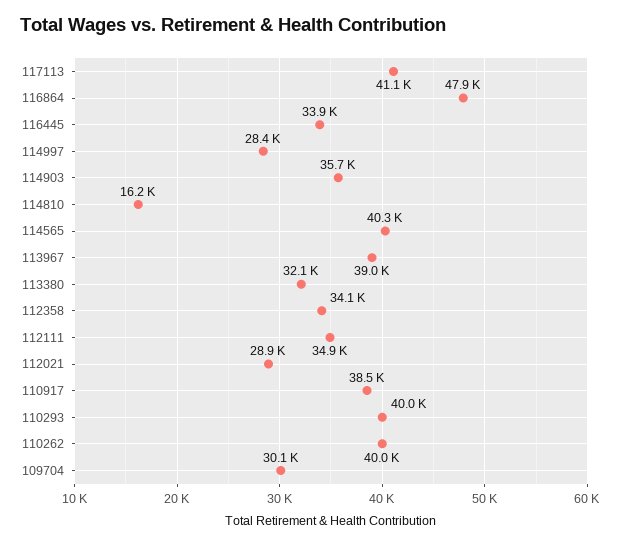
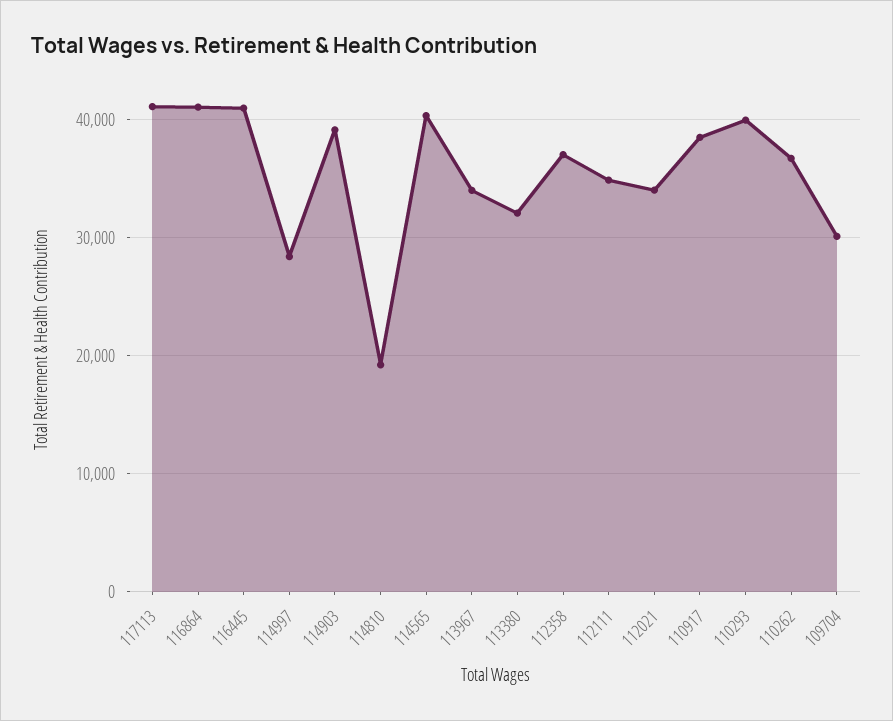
116864: 47900 -> 41000
116445: 33900 -> 41000
114903: 35700 -> 39000
114810: 16200 -> 19000
113967: 39000 -> 34000
112358: 34100 -> 37000
112021: 28900 -> 34000
110262: 40000 -> 37000

